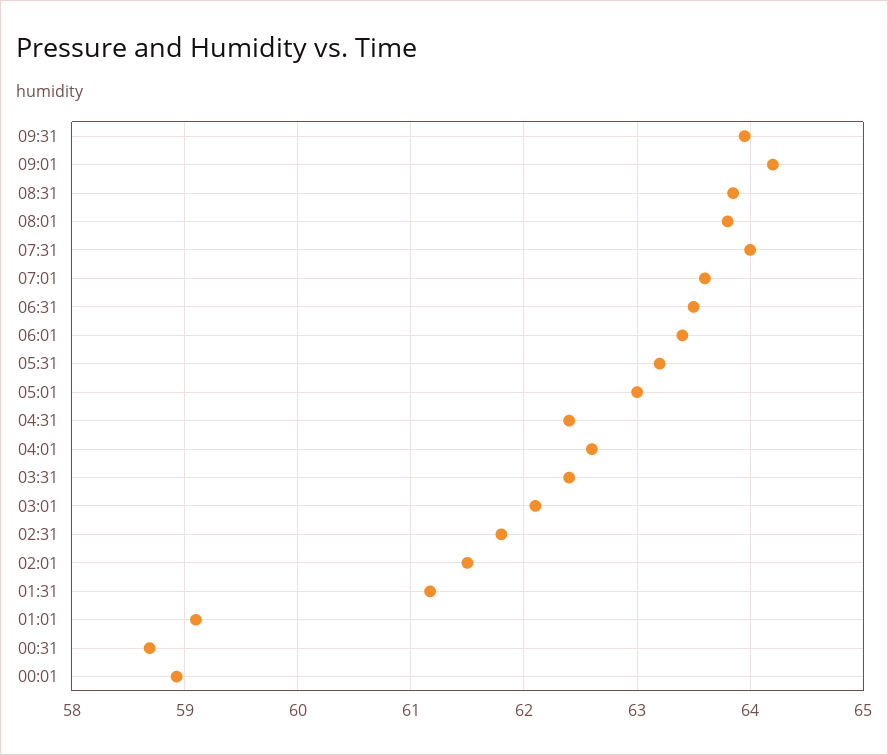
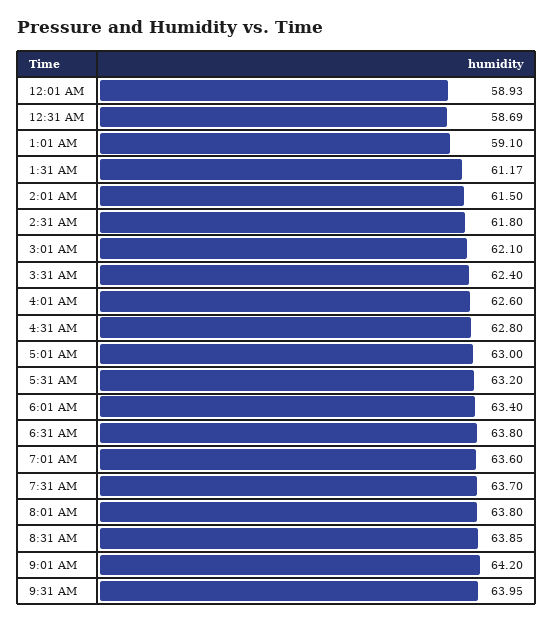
07:31: 64 -> 63.7
06:31: 63.5 -> 63.8
04:31: 62.4 -> 62.8

